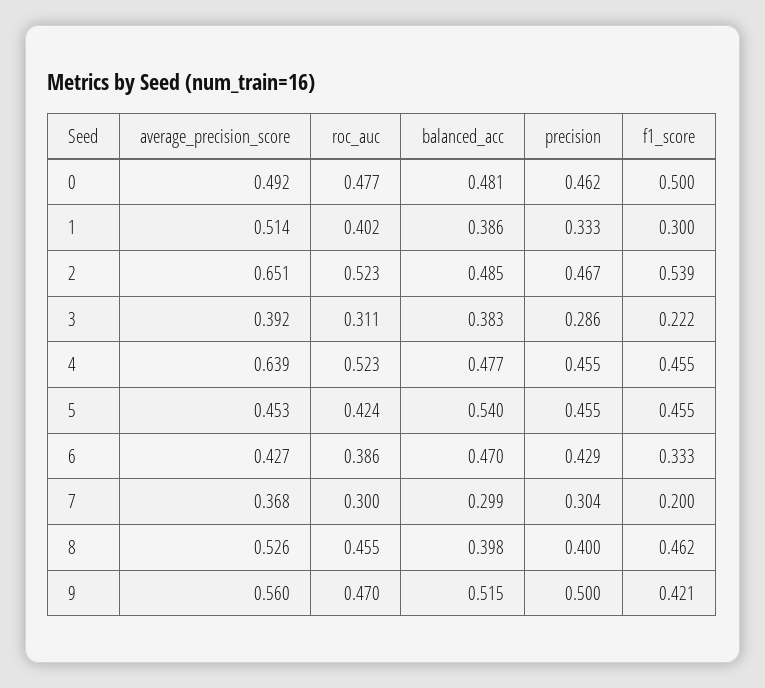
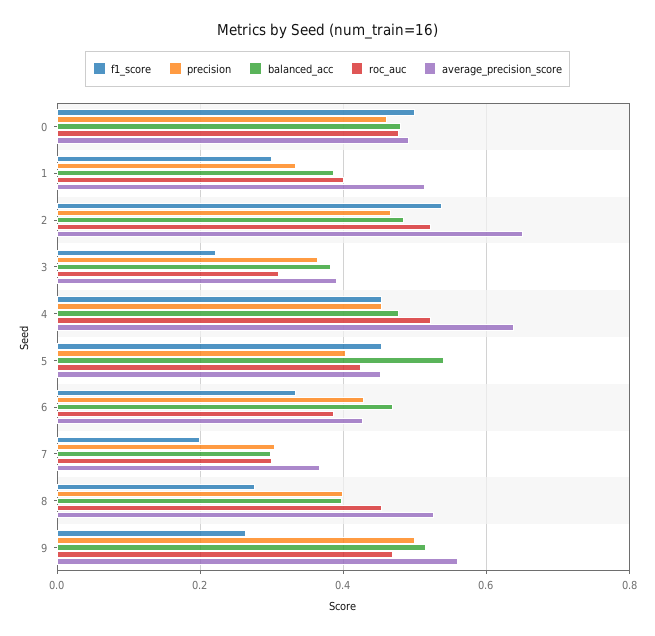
precision, 3: 0.286 -> 0.36
precision, 5: 0.455 -> 0.4
f1_score, 8: 0.462 -> 0.28
f1_score, 9: 0.421 -> 0.26

